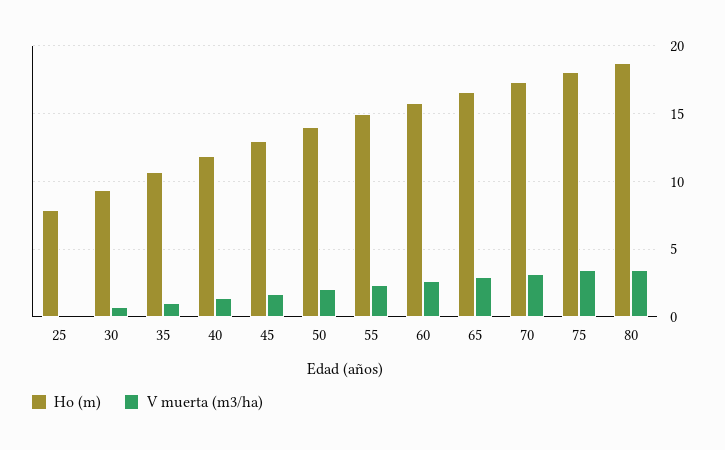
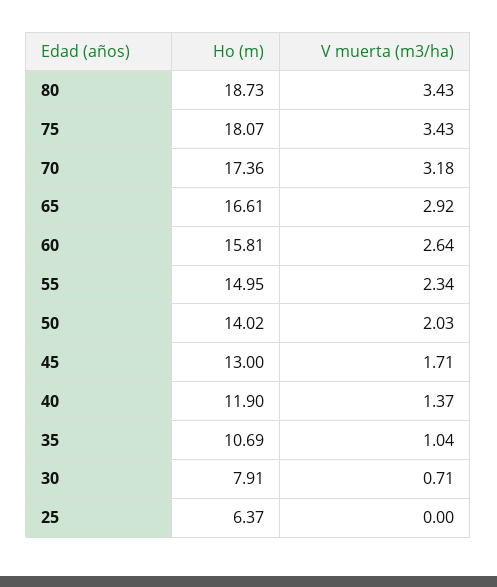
Ho (m), 25: 8 -> 6.37
Ho (m), 30: 9.5 -> 7.91

